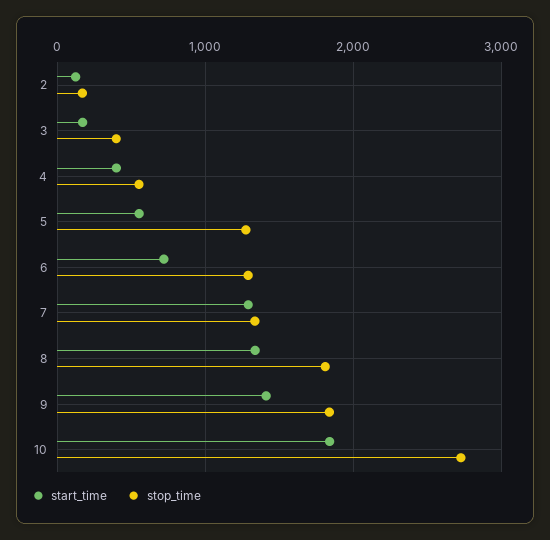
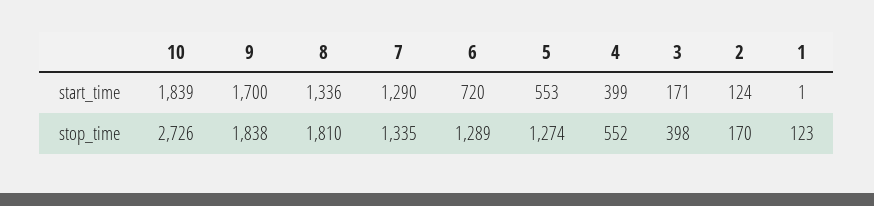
start_time, 9: 1400 -> 1700
start_time, 1: none -> 1
stop_time, 1: none -> 123

